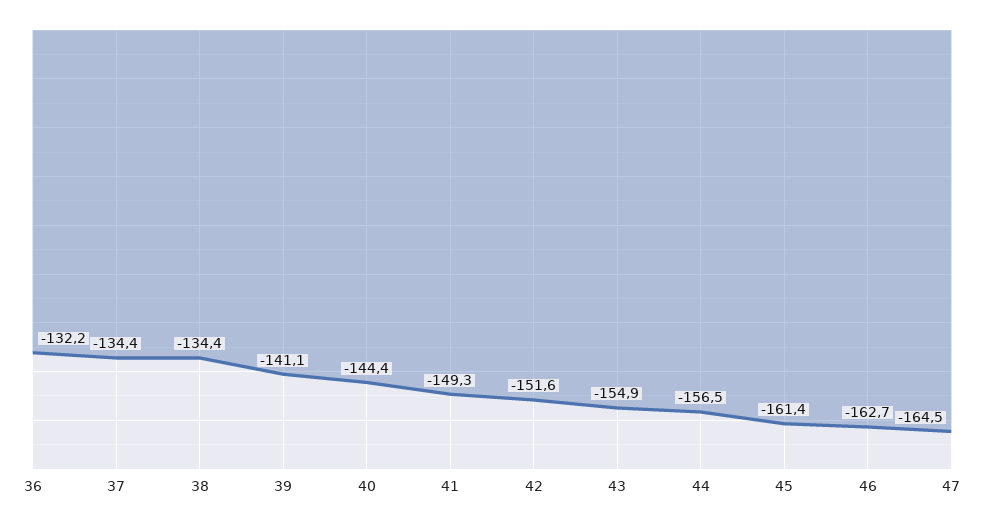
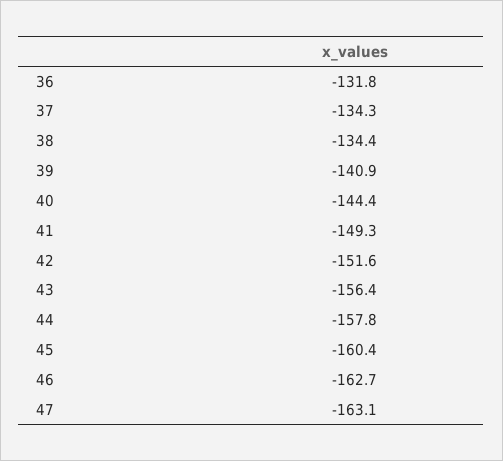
36: -132.2 -> -131.8
37: -134.4 -> -134.3
39: -141.1 -> -140.9
43: -154.9 -> -156.4
44: -156.5 -> -157.8
45: -161.4 -> -160.4
47: -164.5 -> -163.1

